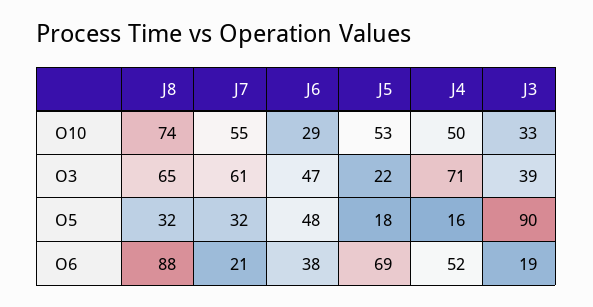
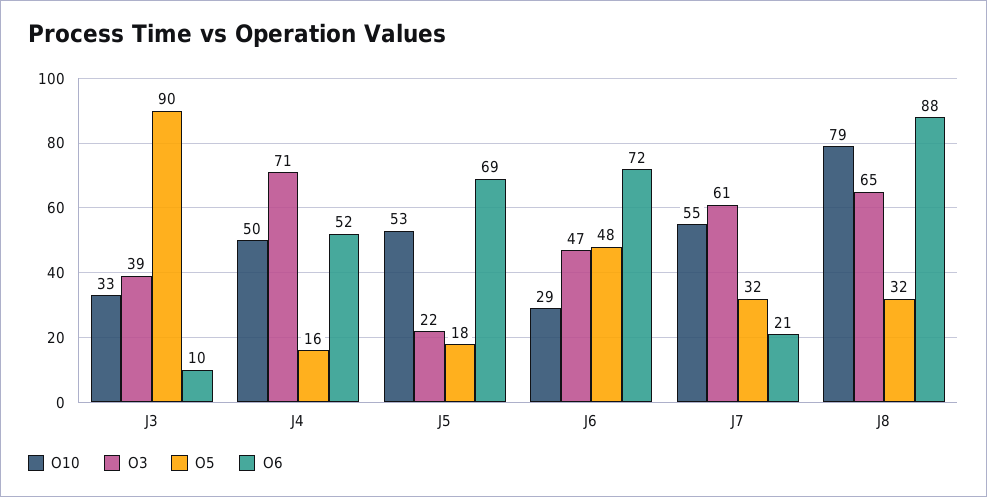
O10, J8: 74 -> 79
O6, J6: 38 -> 72
O6, J3: 19 -> 10

